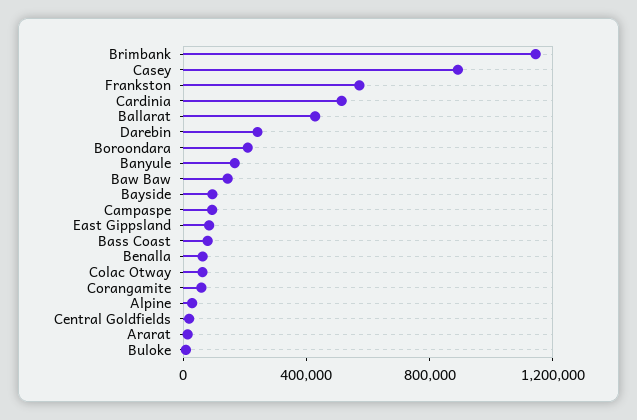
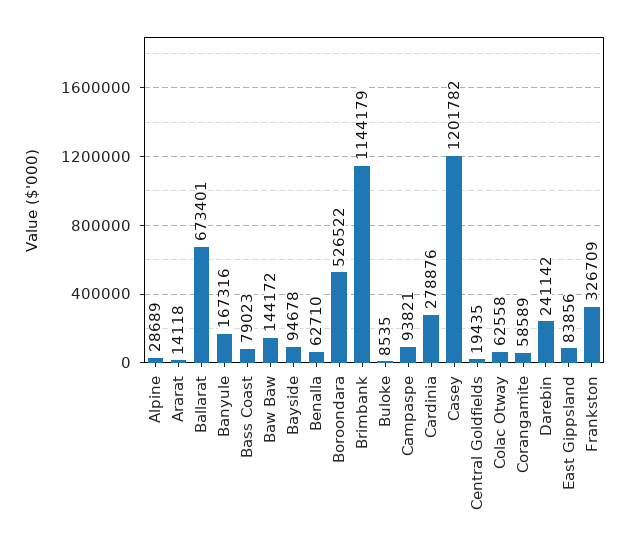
Casey: 900000 -> 1201782
Frankston: 600000 -> 326709
Cardinia: 500000 -> 278876
Ballarat: 400000 -> 673401
Boroondara: 200000 -> 526522

